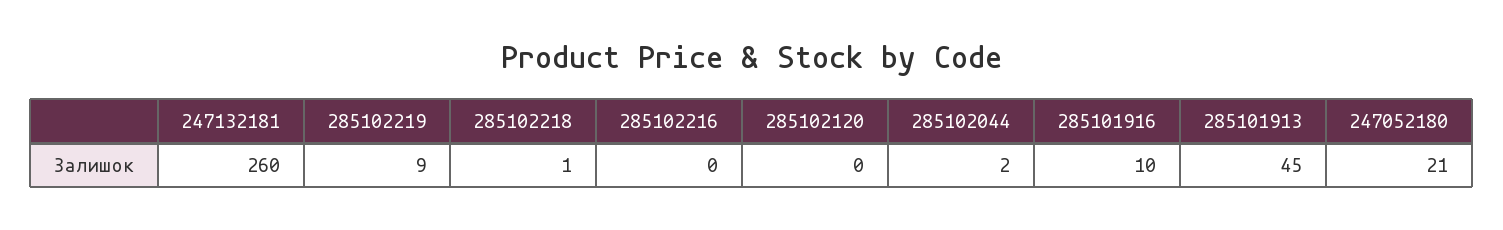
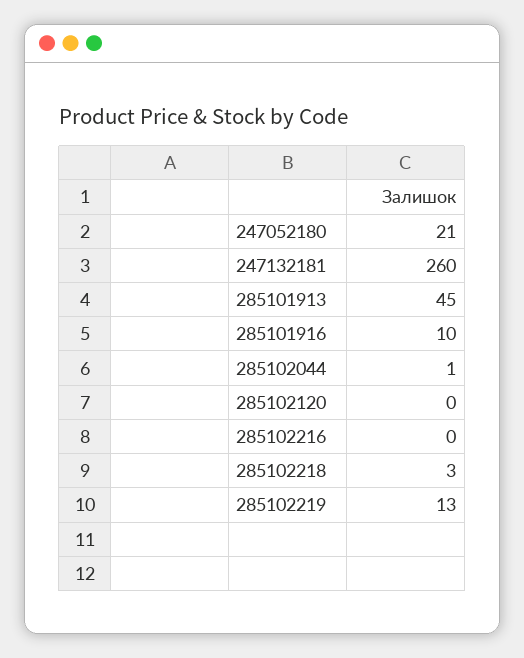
285102219: 9 -> 13
285102218: 1 -> 3
285102044: 2 -> 1

